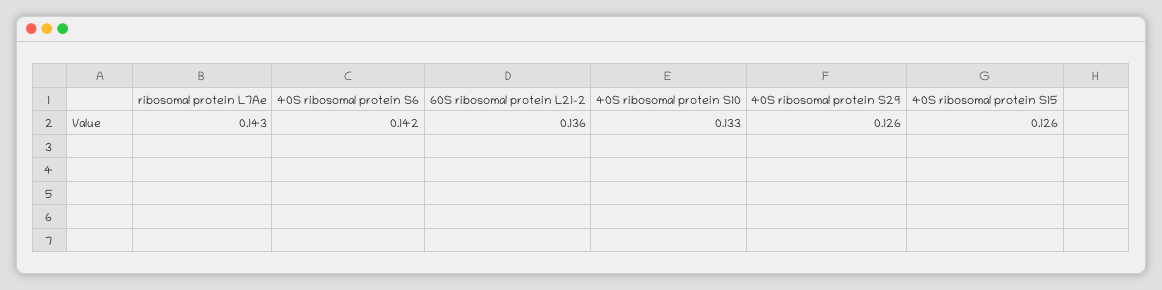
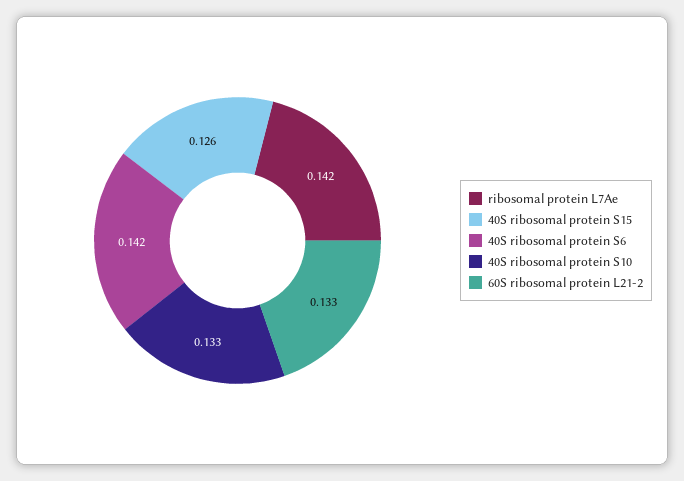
ribosomal protein L7Ae: 0.143 -> 0.142
60S ribosomal protein L21-2: 0.136 -> 0.133
40S ribosomal protein S29: 0.126 -> none

